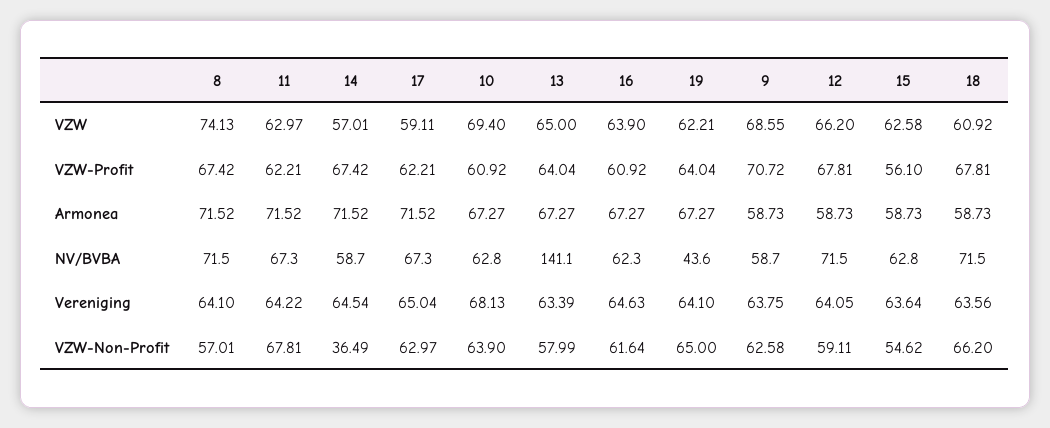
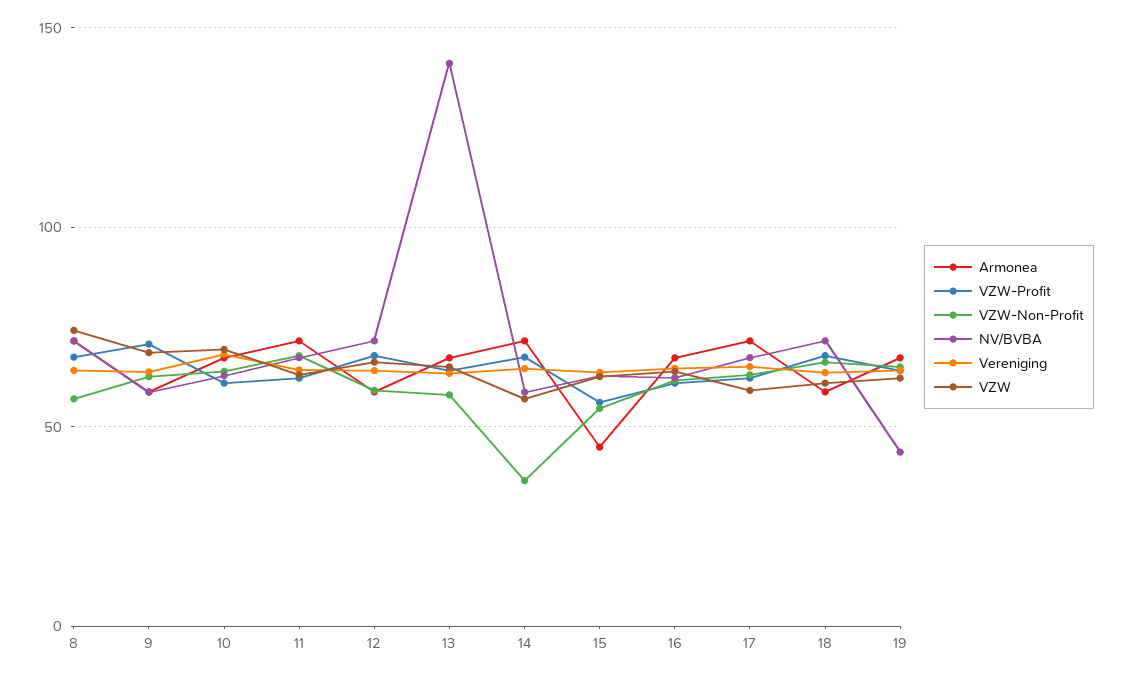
Armonea, 15: 58.73 -> 45

